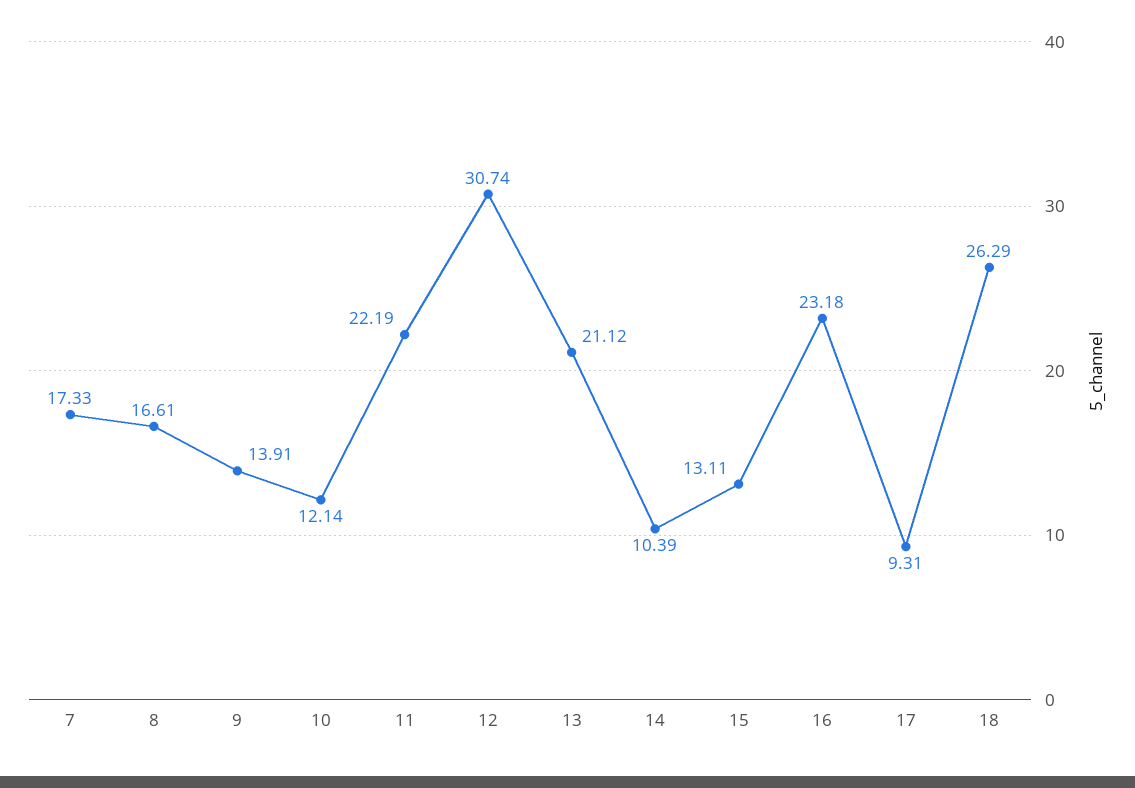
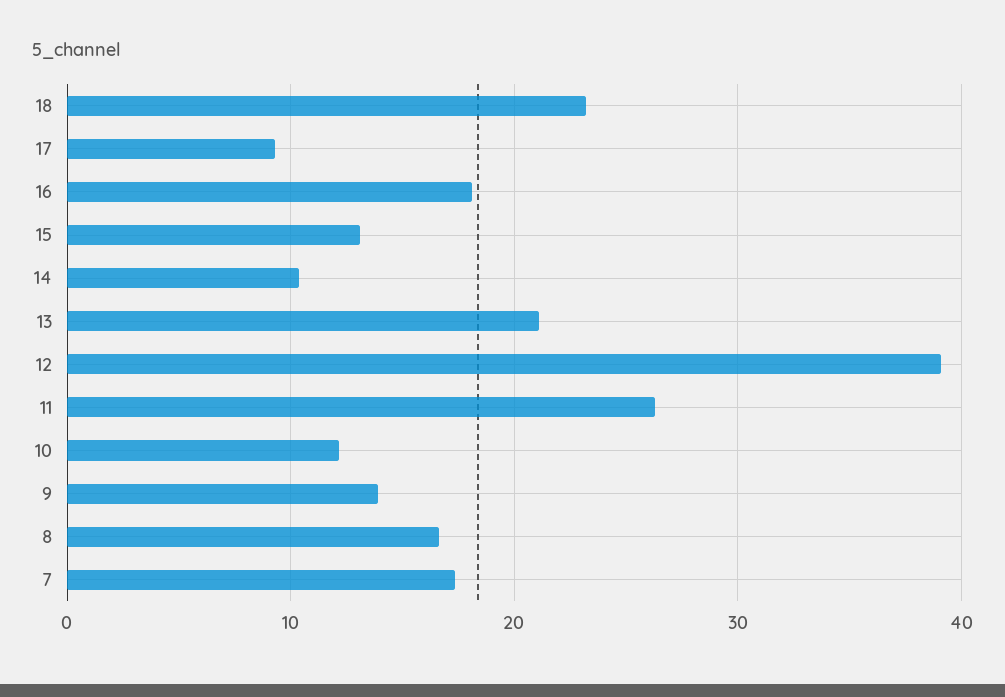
11: 22.19 -> 26
12: 30.74 -> 39
16: 23.18 -> 18
18: 26.29 -> 23

